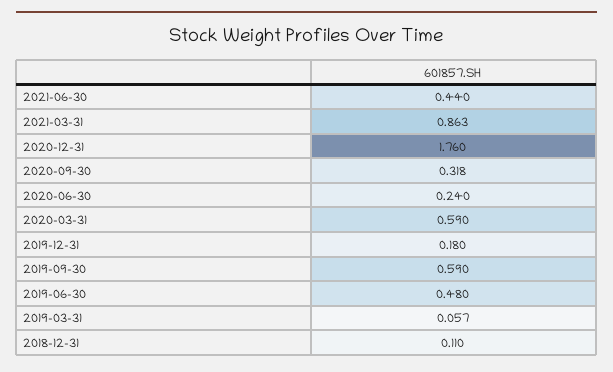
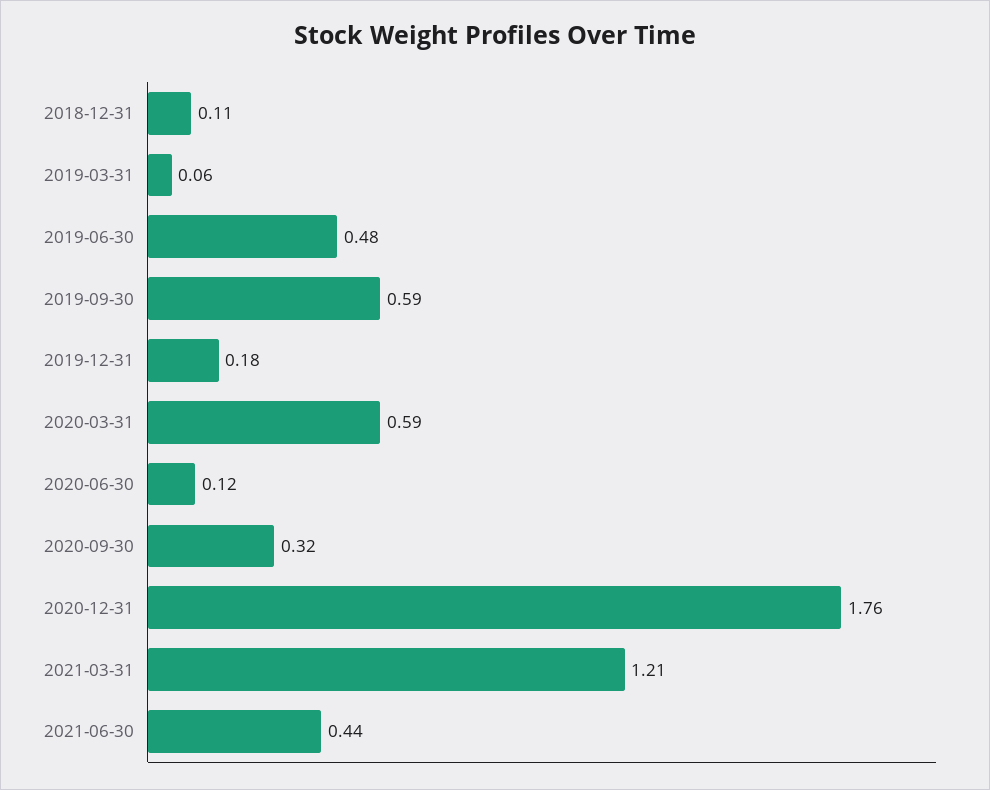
2021-03-31: 0.863 -> 1.21
2020-06-30: 0.24 -> 0.12

